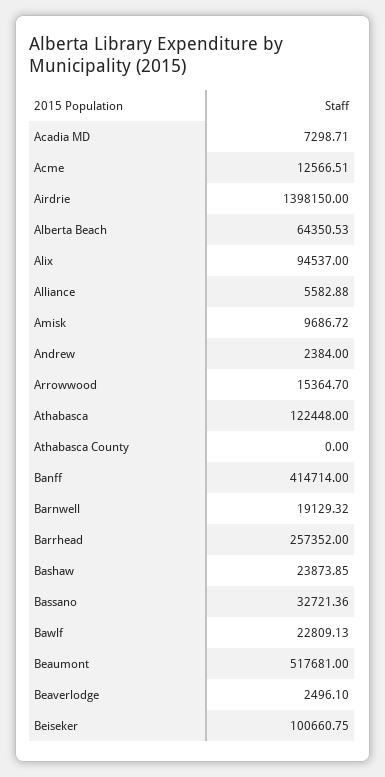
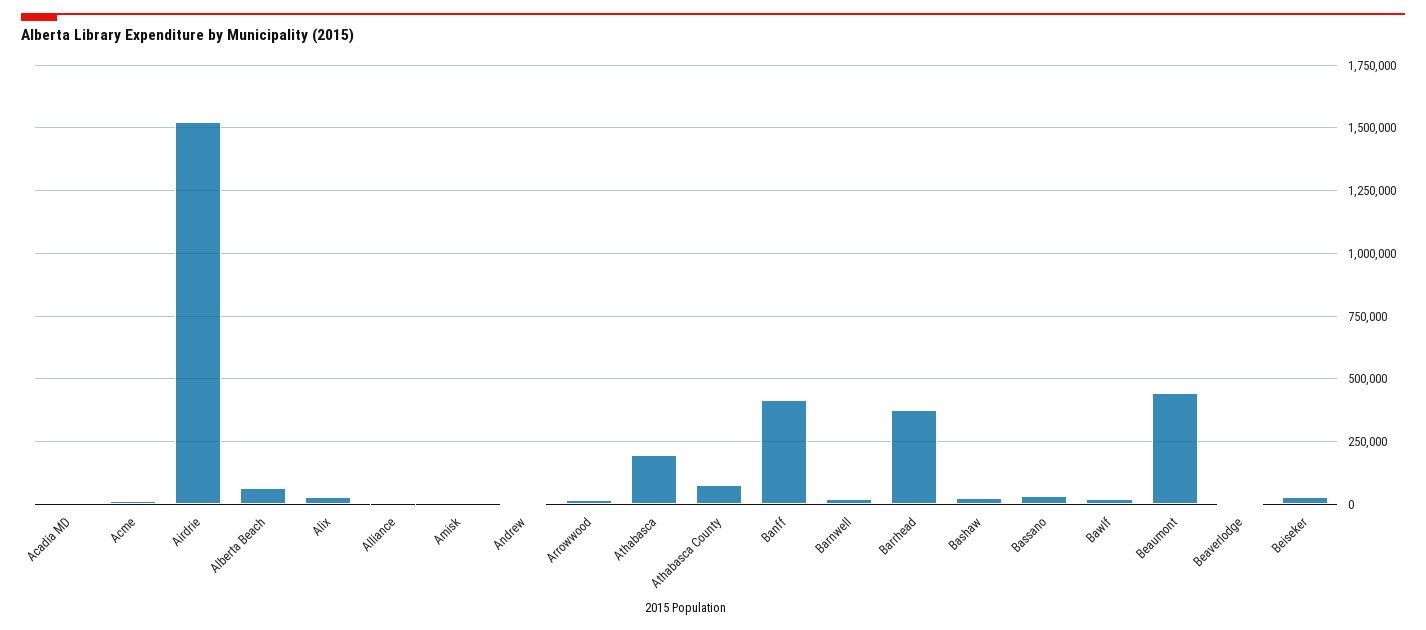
Airdrie: 1398150 -> 1525000
Alix: 94537 -> 25000
Athabasca: 122448 -> 200000
Athabasca County: 0 -> 75000
Barrhead: 257352 -> 375000
Beaumont: 517681 -> 450000
Beiseker: 100660.75 -> 25000

